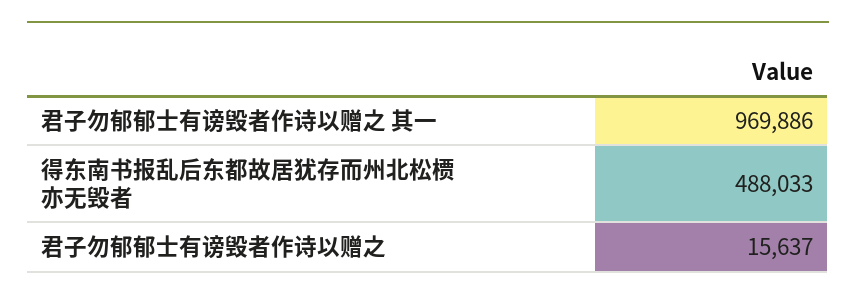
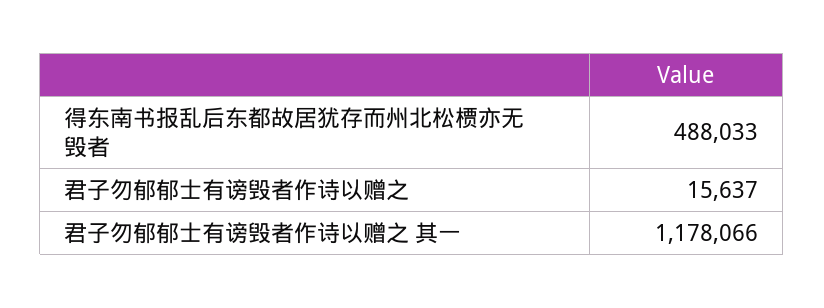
君子勿郁郁士有谤毁者作诗以赠之 其一: 969886 -> 1178066

